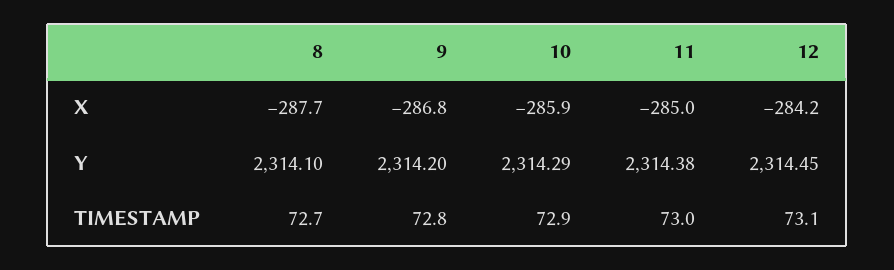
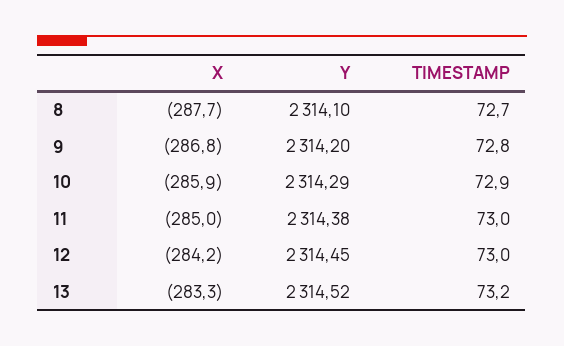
12, TIMESTAMP: 73.1 -> 73
13, X: none -> -283.3
13, Y: none -> 2314.52
13, TIMESTAMP: none -> 73.2

